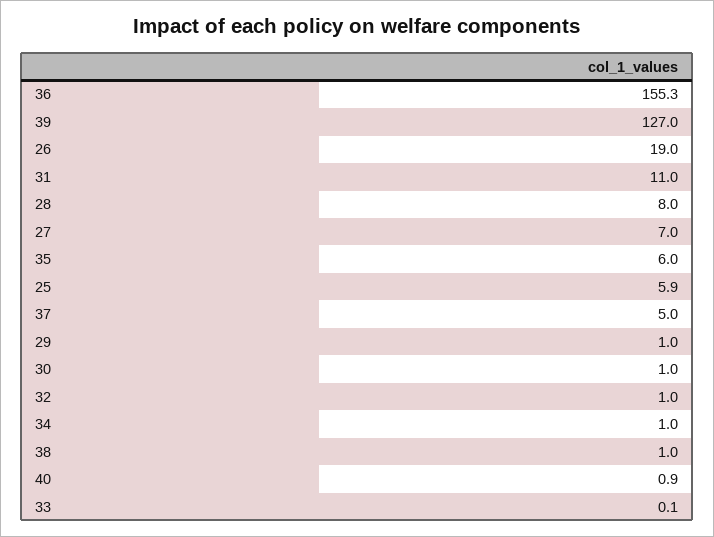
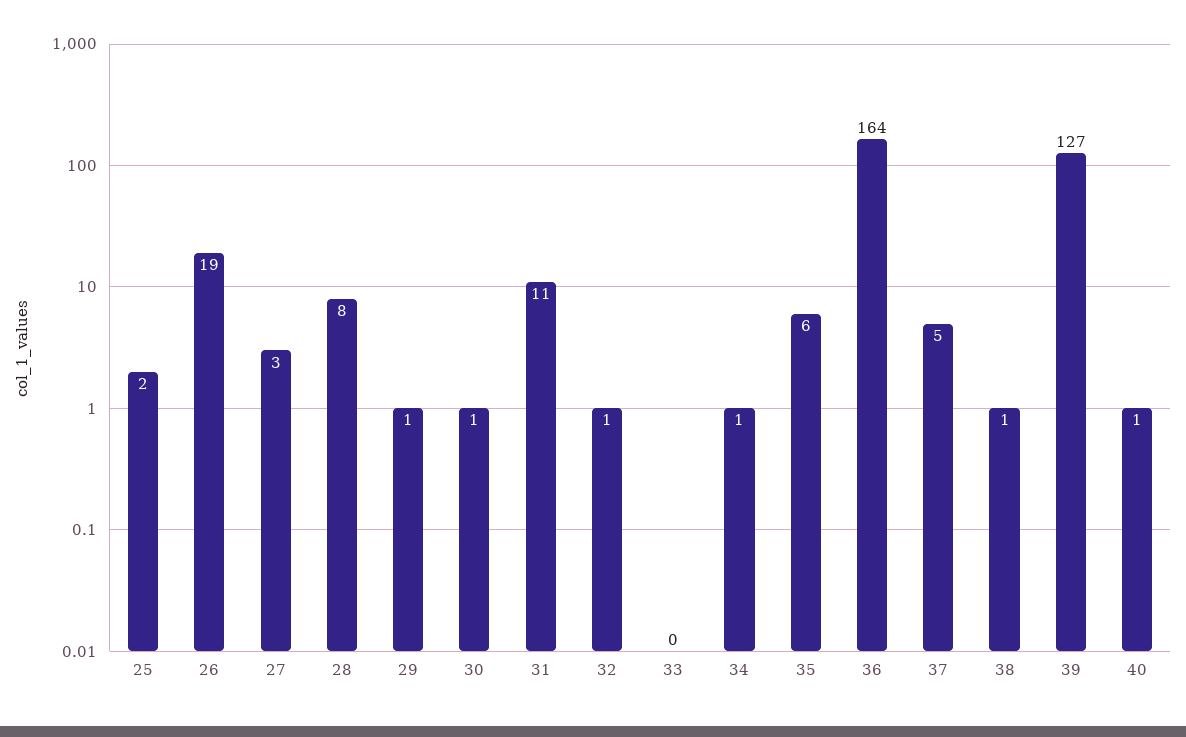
36: 155.3 -> 164
27: 7 -> 3
25: 5.9 -> 2

